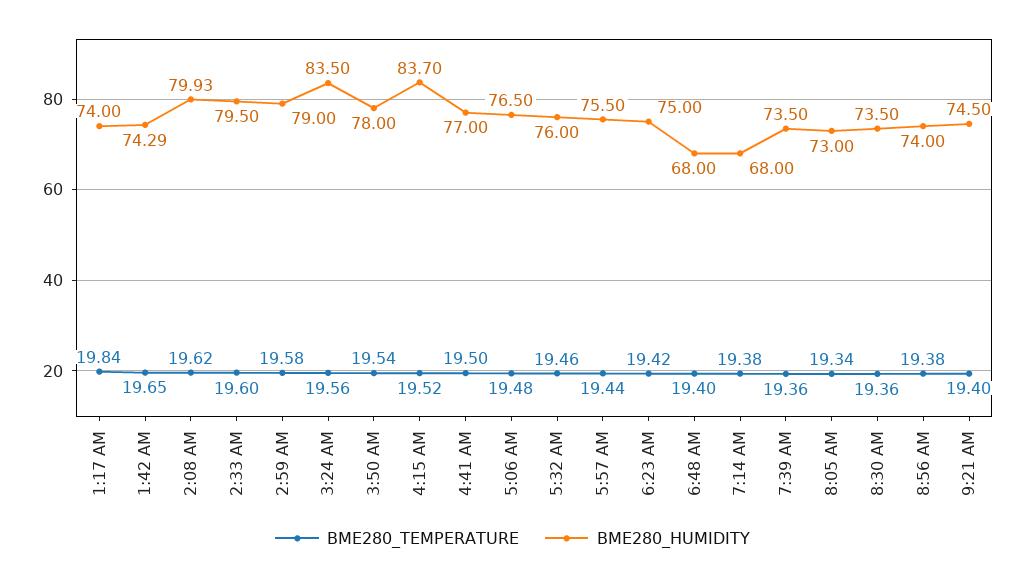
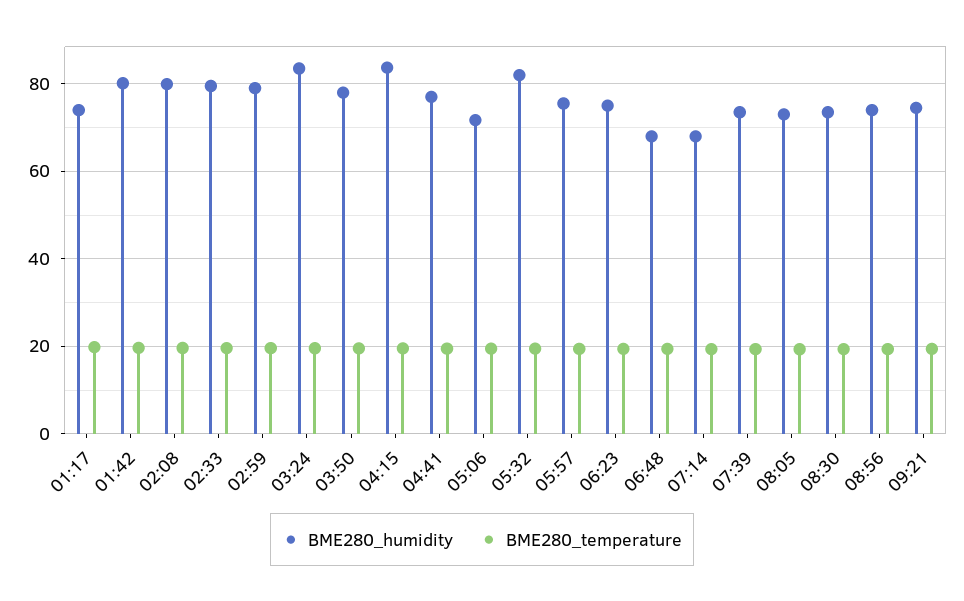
BME280_HUMIDITY, 1:42 AM: 74.29 -> 80
BME280_HUMIDITY, 5:06 AM: 76.5 -> 72
BME280_HUMIDITY, 5:32 AM: 76 -> 82

